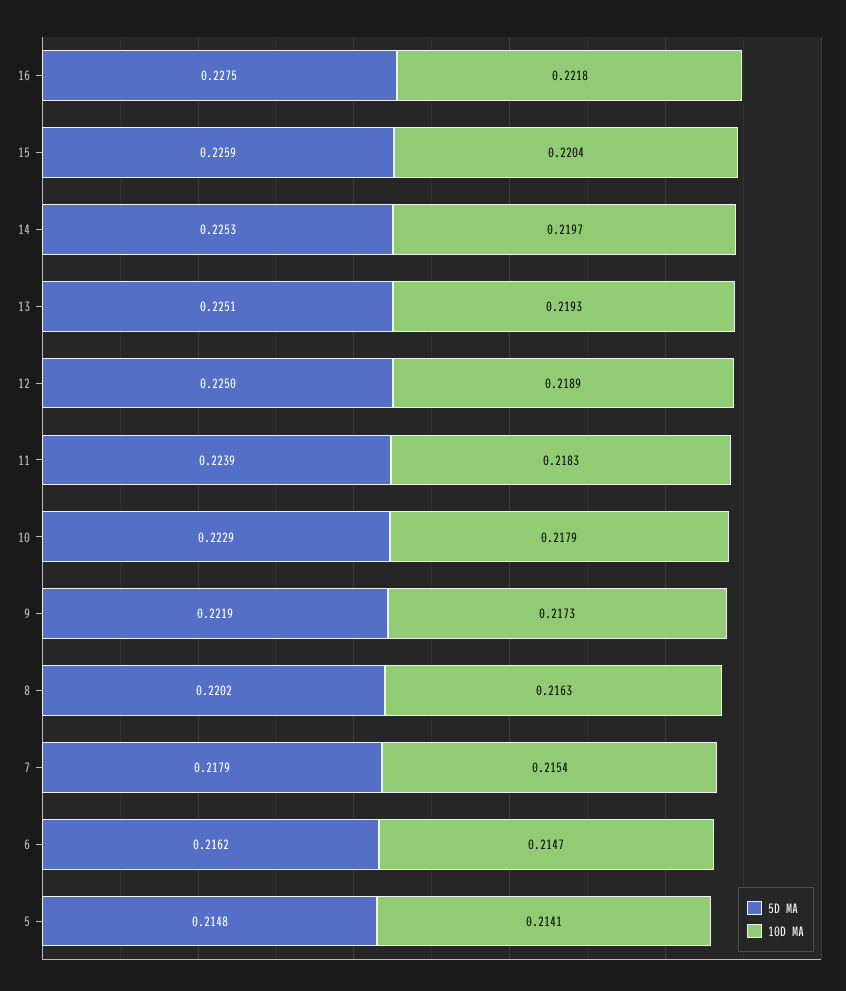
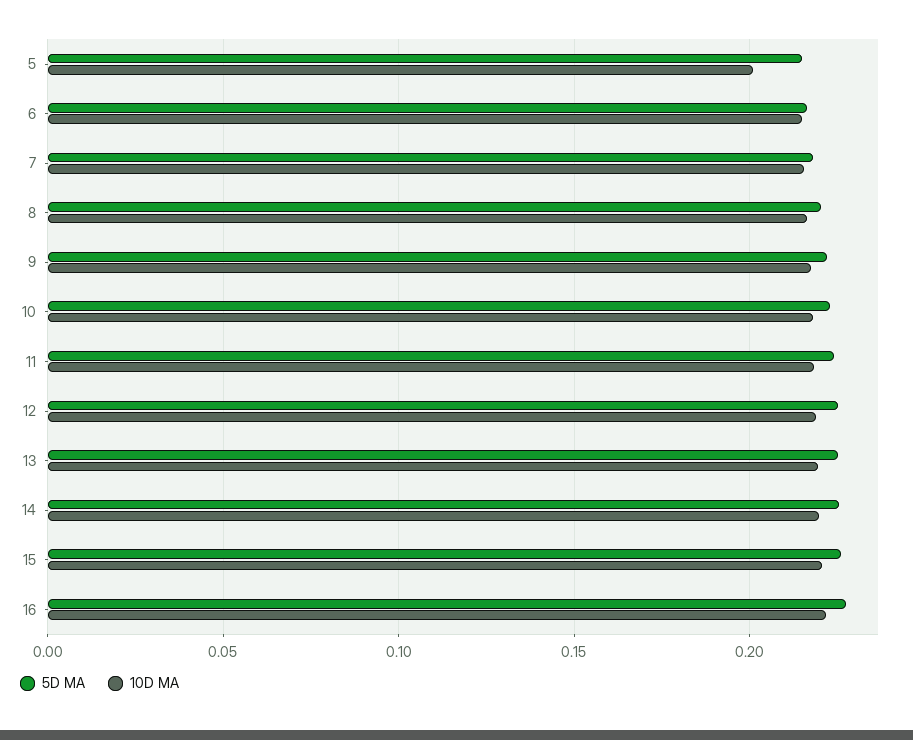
10D MA, 5: 0.2141 -> 0.2

